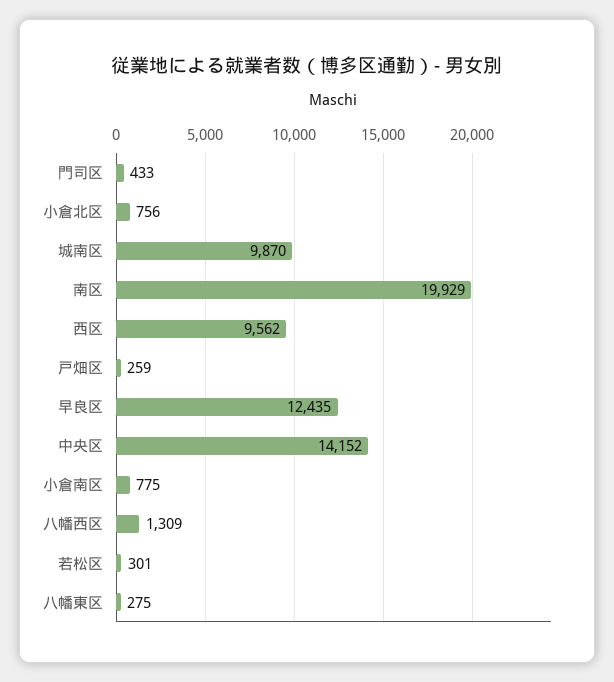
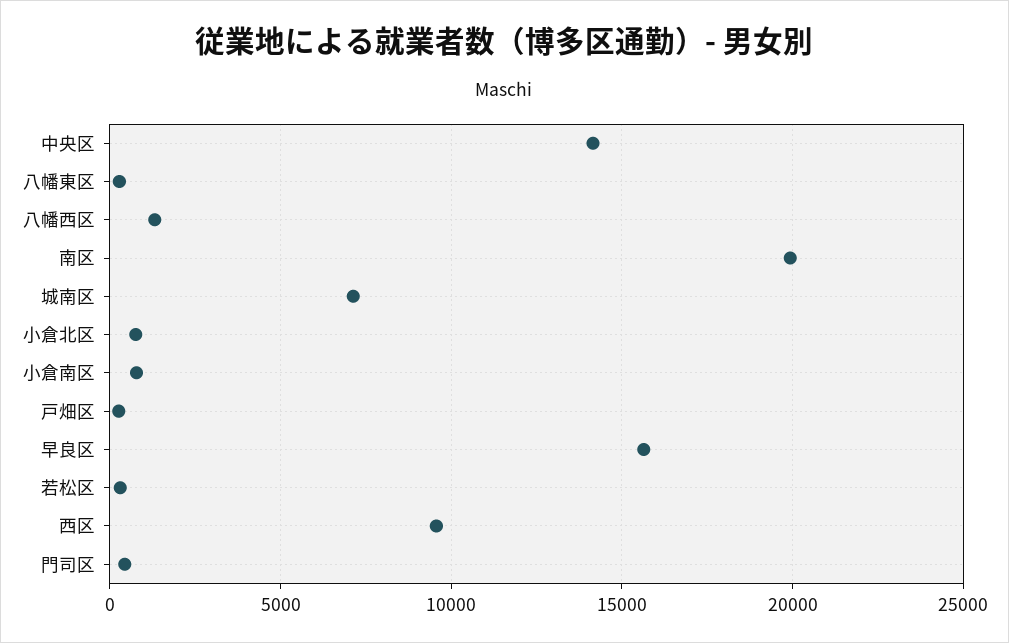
城南区: 9870 -> 7000
早良区: 12435 -> 15500

